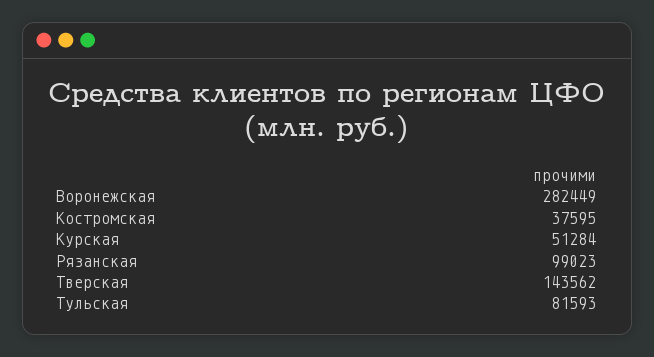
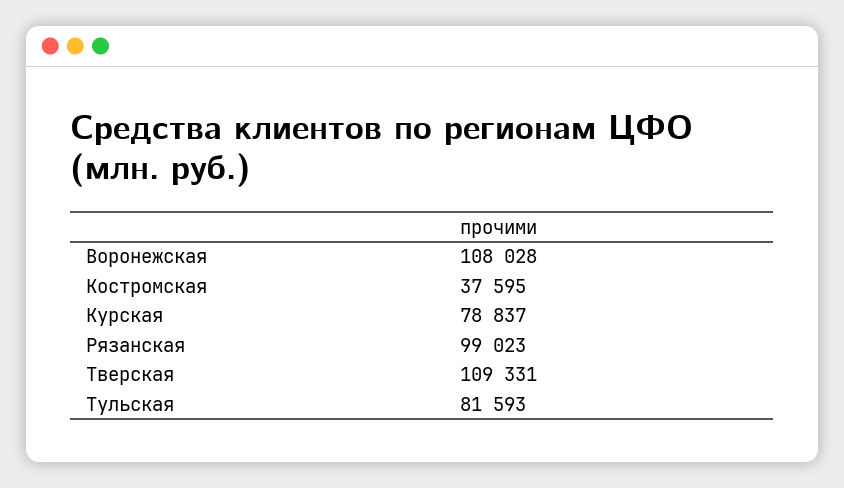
Воронежская: 282449 -> 108028
Курская: 51284 -> 78837
Тверская: 143562 -> 109331

